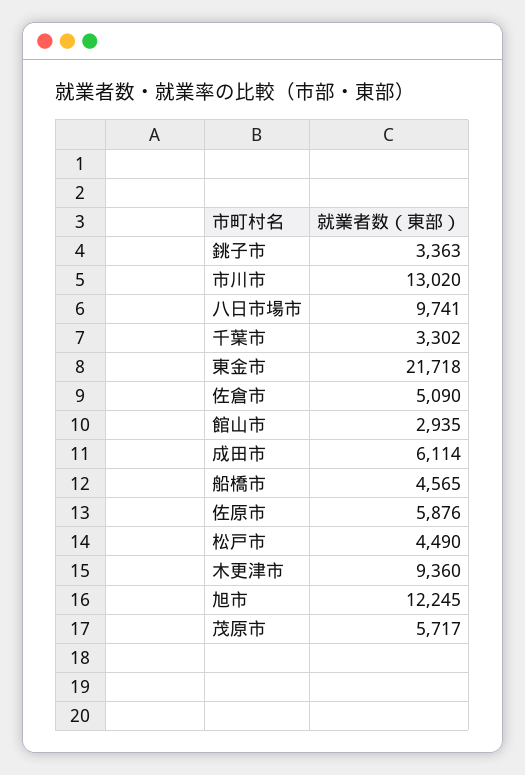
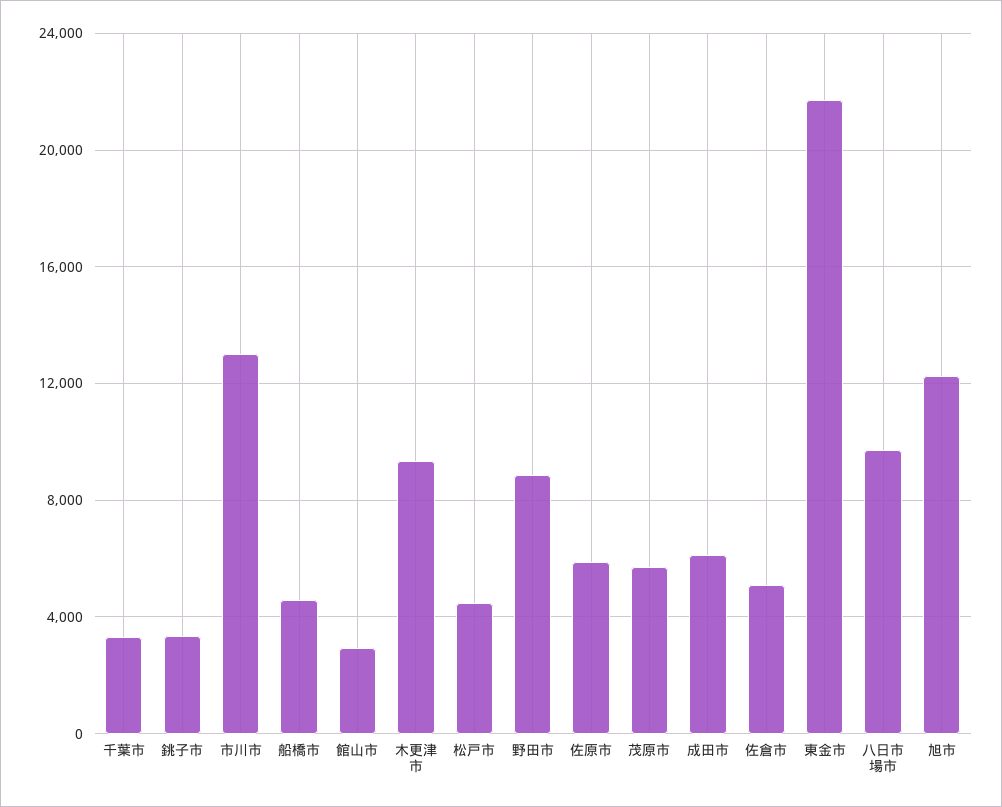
野田市: none -> 9000

